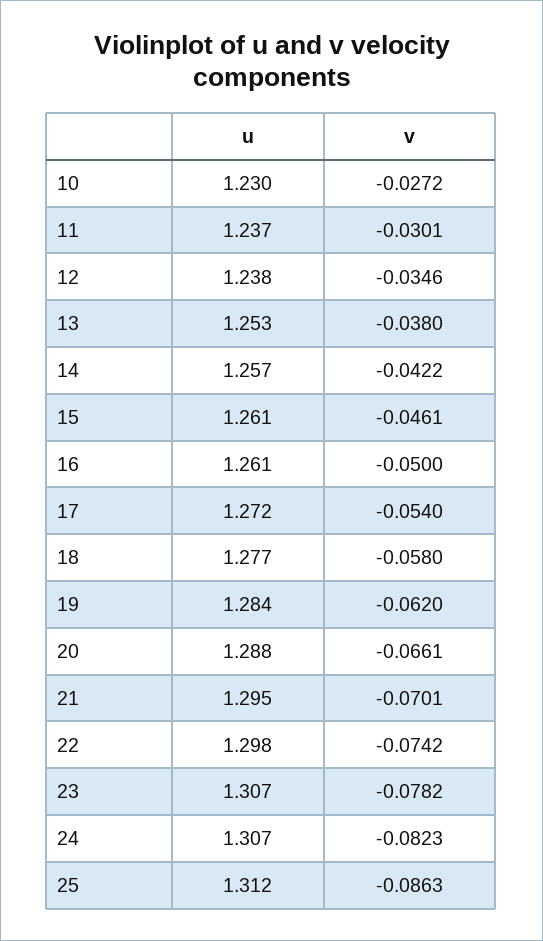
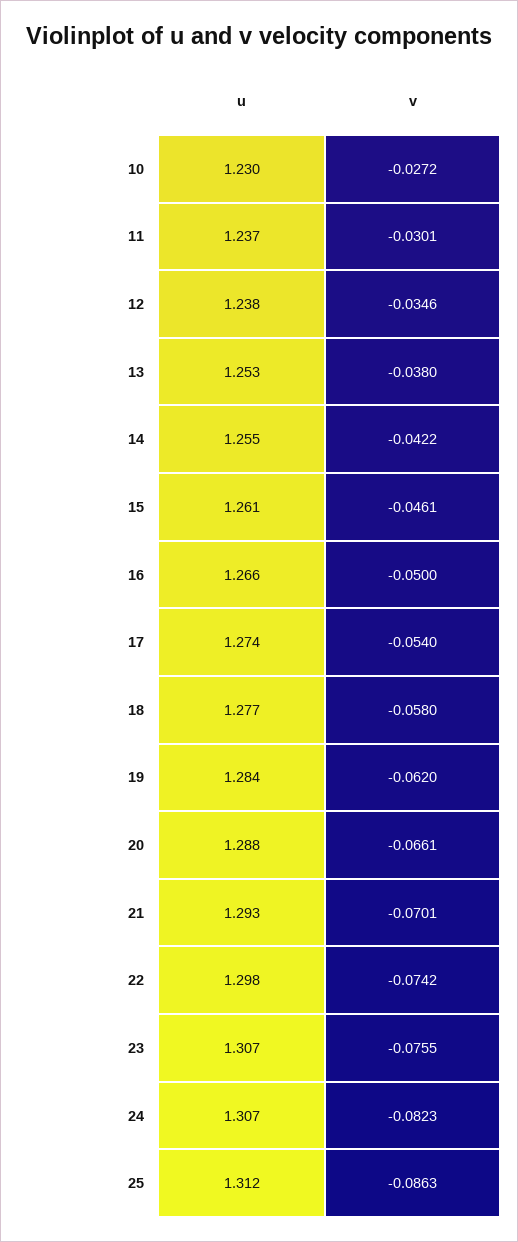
u, 14: 1.257 -> 1.255
u, 16: 1.261 -> 1.266
u, 17: 1.272 -> 1.274
u, 21: 1.295 -> 1.293
v, 23: -0.0782 -> -0.0755

